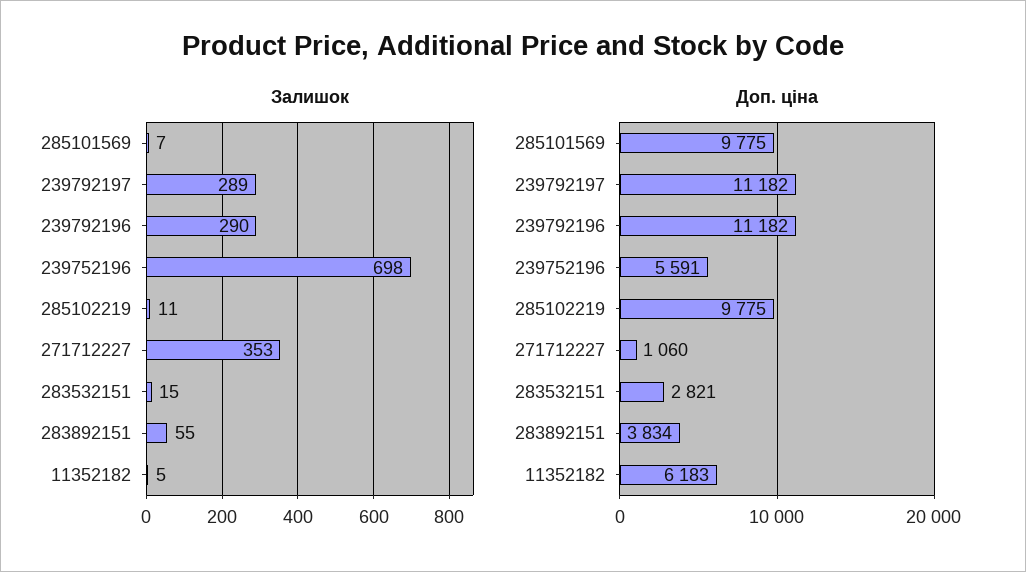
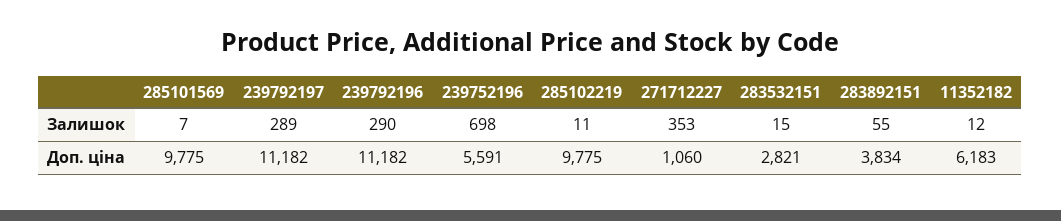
Залишок, 11352182: 5 -> 12

